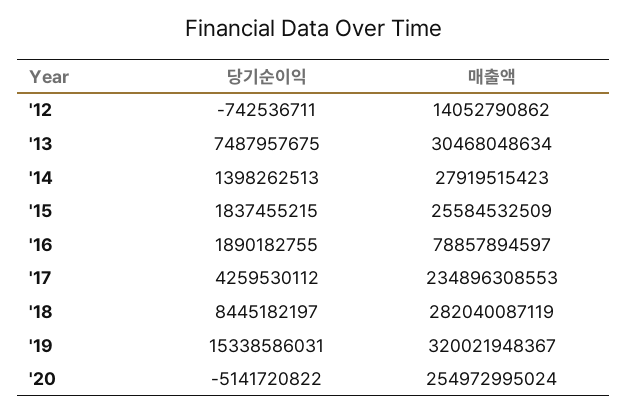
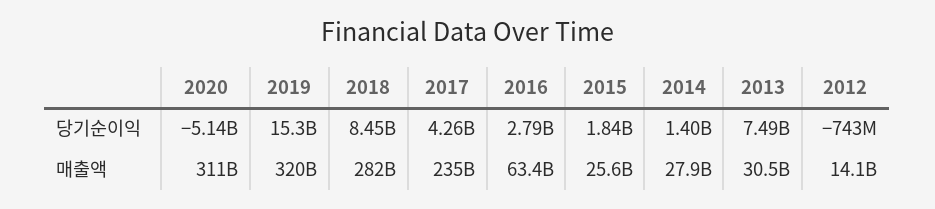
당기순이익, '16: 1890182755 -> 2790000000
매출액, '16: 78857894597 -> 63400000000
매출액, '20: 254972995024 -> 311000000000

